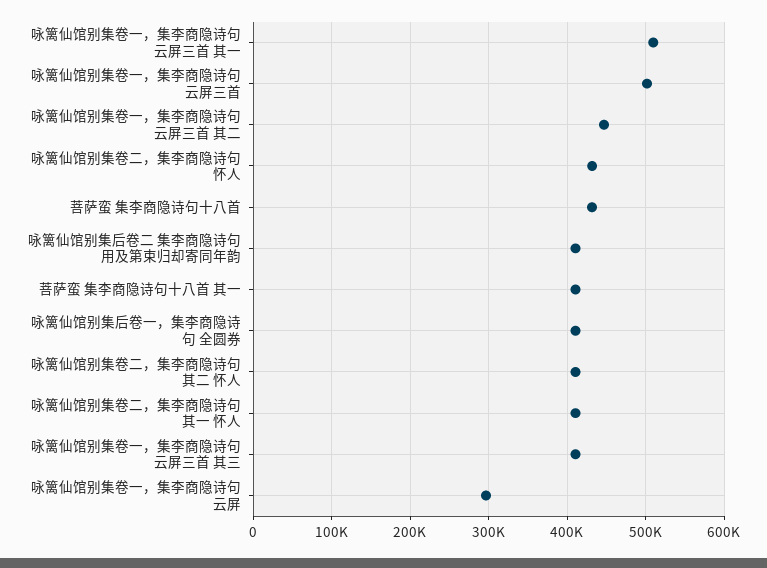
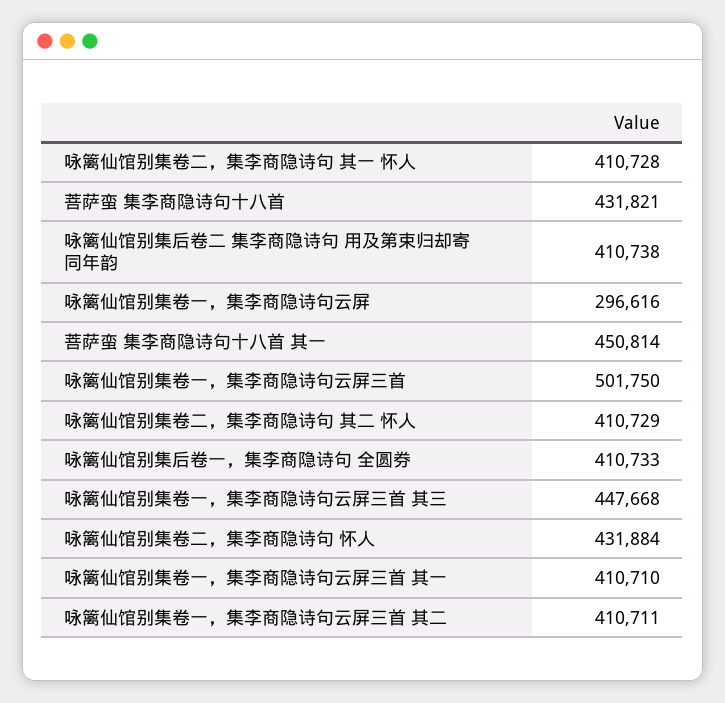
咏篱仙馆别集卷一，集李商隐诗句云屏三首 其一: 510000 -> 410710
咏篱仙馆别集卷一，集李商隐诗句云屏三首 其二: 450000 -> 410711
菩萨蛮 集李商隐诗句十八首 其一: 410000 -> 450814
咏篱仙馆别集卷一，集李商隐诗句云屏三首 其三: 410000 -> 447668

